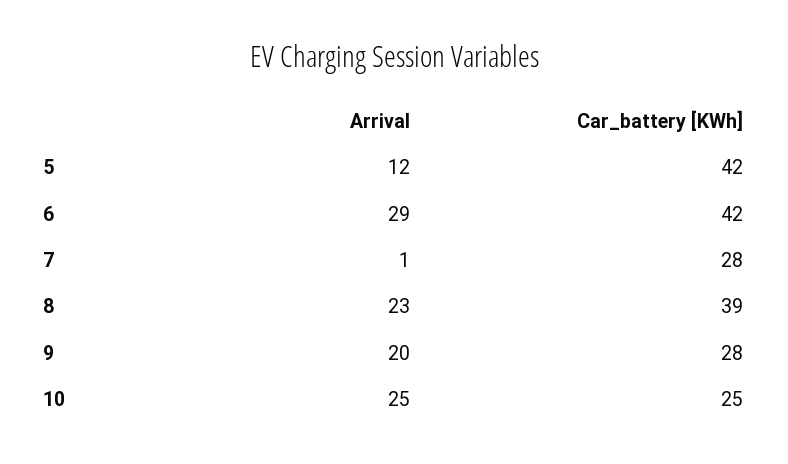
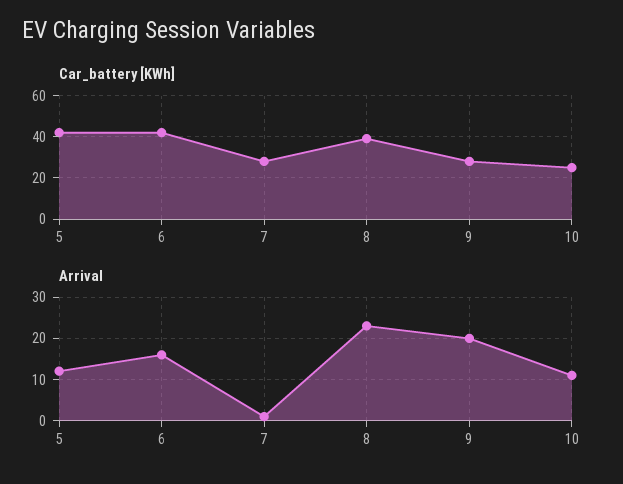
Arrival, 6: 29 -> 15
Arrival, 10: 25 -> 10

